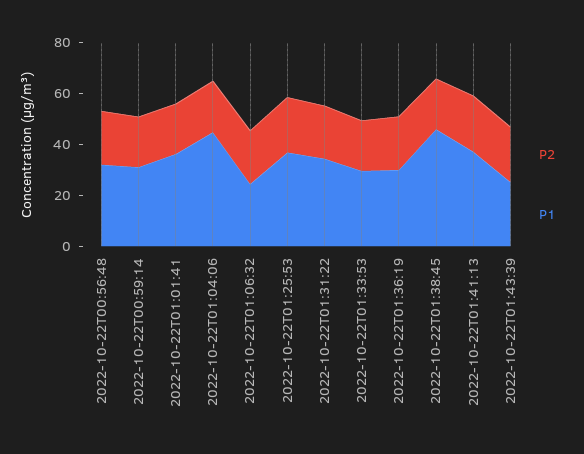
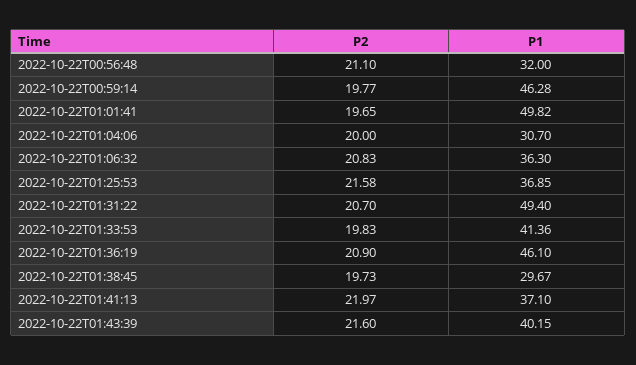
P1, 2022-10-22T00:59:14: 30 -> 46.28
P1, 2022-10-22T01:01:41: 35 -> 49.82
P1, 2022-10-22T01:04:06: 45 -> 30.7
P1, 2022-10-22T01:06:32: 25 -> 36.3
P1, 2022-10-22T01:31:22: 35 -> 49.4
P1, 2022-10-22T01:33:53: 30 -> 41.36
P1, 2022-10-22T01:36:19: 30 -> 46.1
P1, 2022-10-22T01:38:45: 45 -> 29.67
P1, 2022-10-22T01:43:39: 25 -> 40.15

